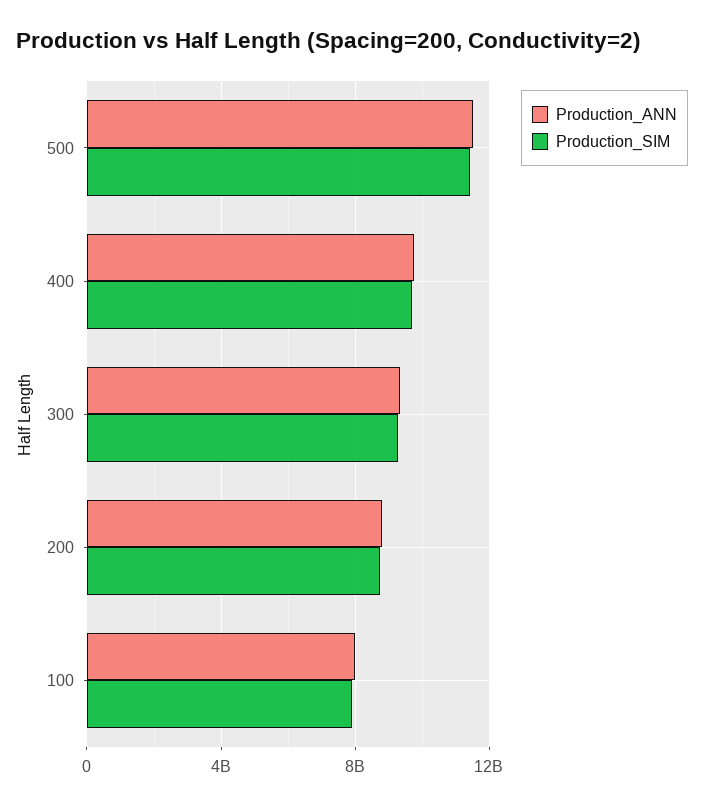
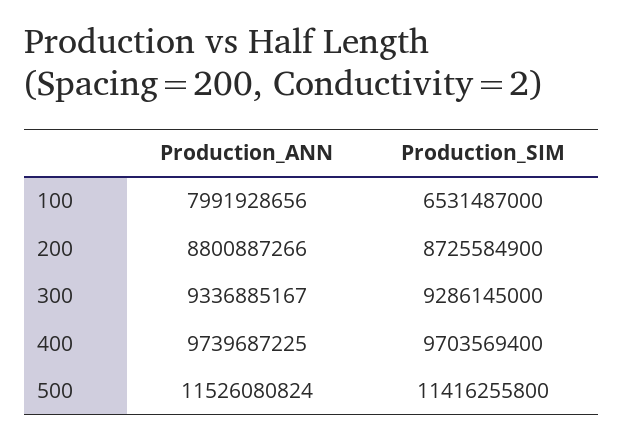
Production_SIM, 100: 8000000000 -> 6531487000

